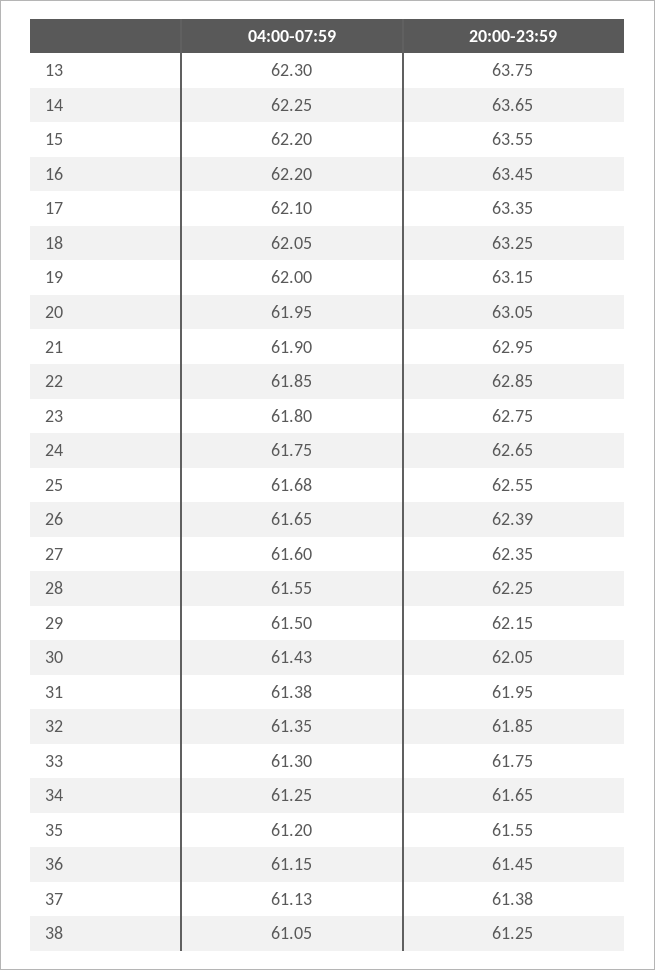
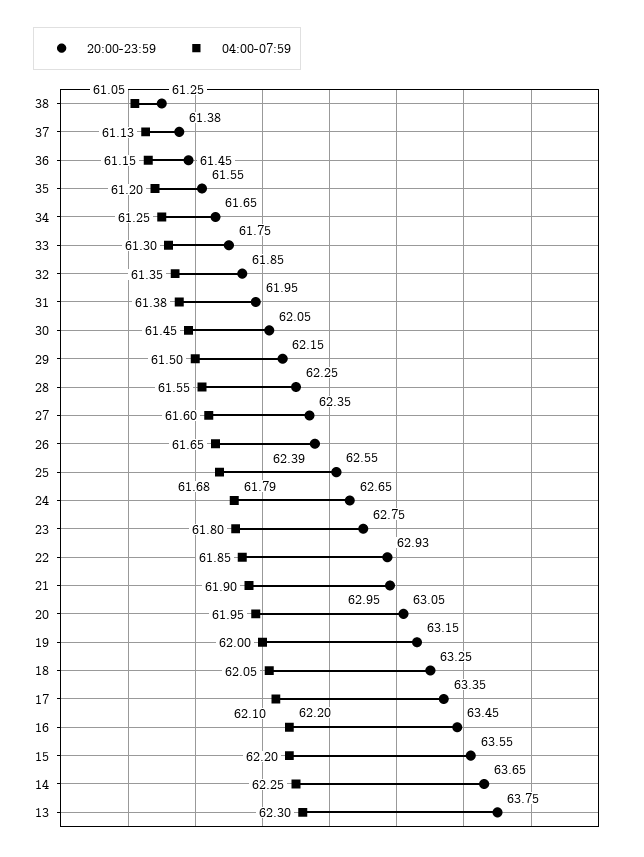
20:00-23:59, 22: 62.85 -> 62.93
04:00-07:59, 24: 61.75 -> 61.79
04:00-07:59, 30: 61.43 -> 61.45

